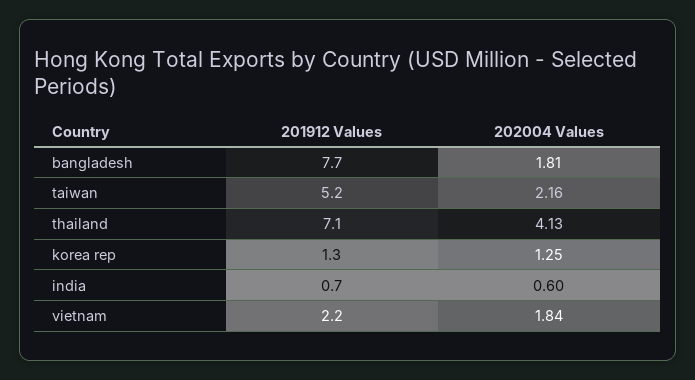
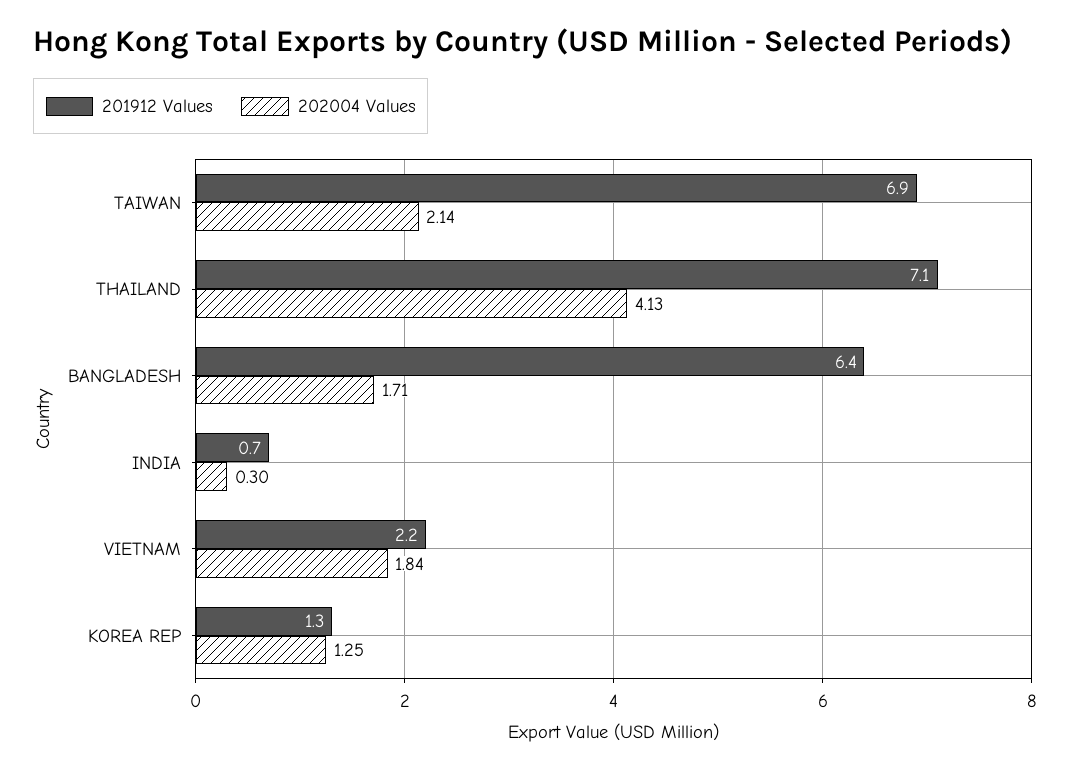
201912 Values, bangladesh: 7.7 -> 6.4
202004 Values, bangladesh: 1.81 -> 1.71
201912 Values, taiwan: 5.2 -> 6.9
202004 Values, taiwan: 2.16 -> 2.14
202004 Values, india: 0.6 -> 0.3

